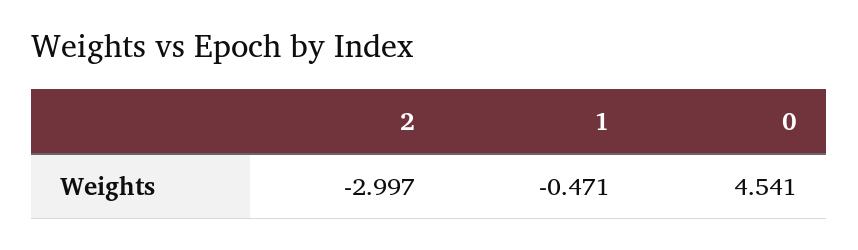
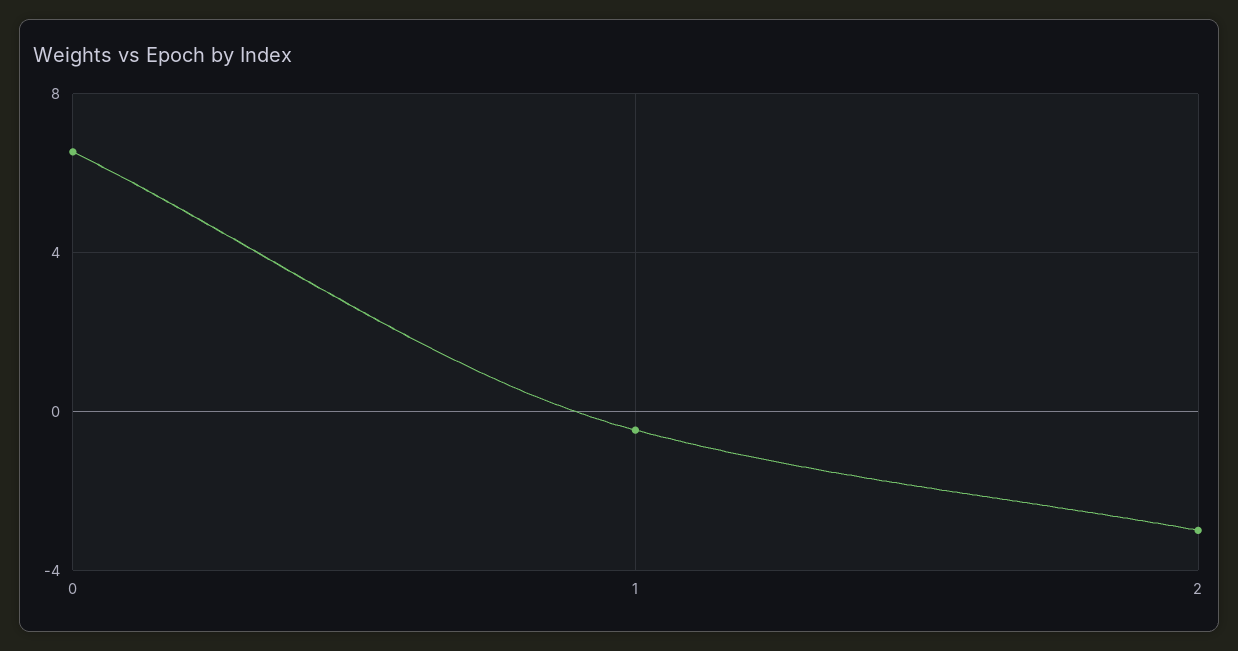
0: 4.541 -> 6.5

